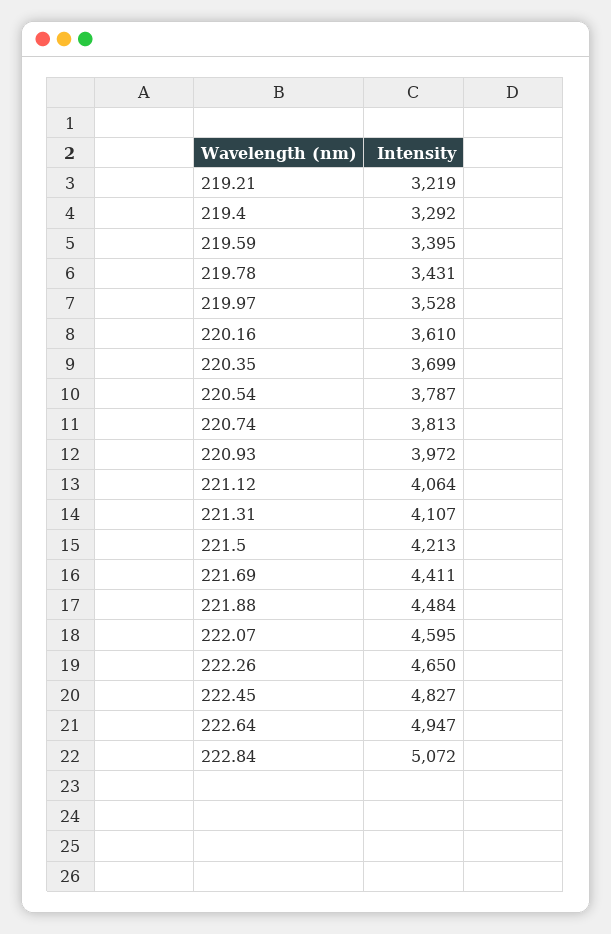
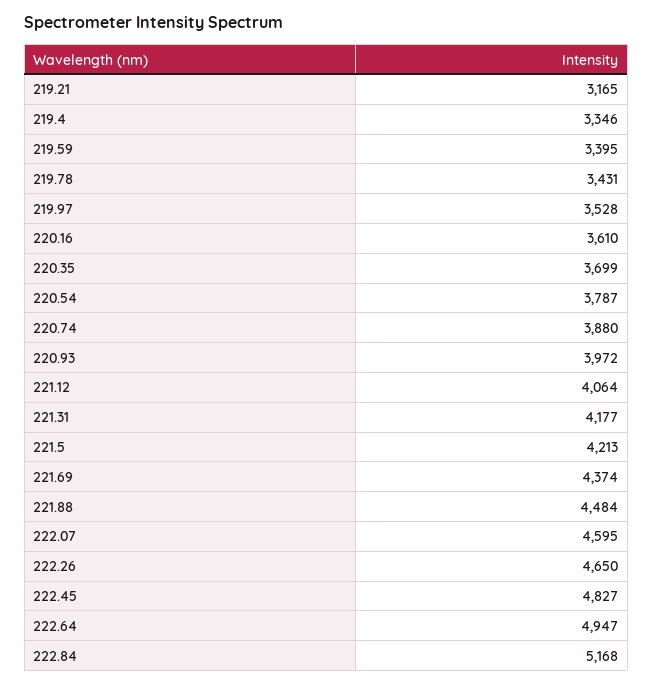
219.21: 3219 -> 3165
219.4: 3292 -> 3346
220.74: 3813 -> 3880
221.31: 4107 -> 4177
221.69: 4411 -> 4374
222.84: 5072 -> 5168

